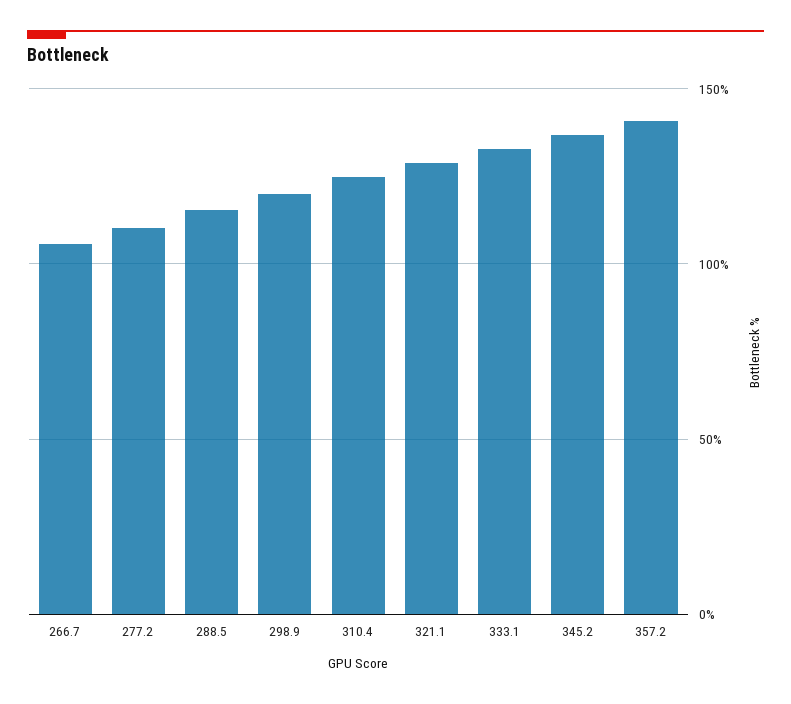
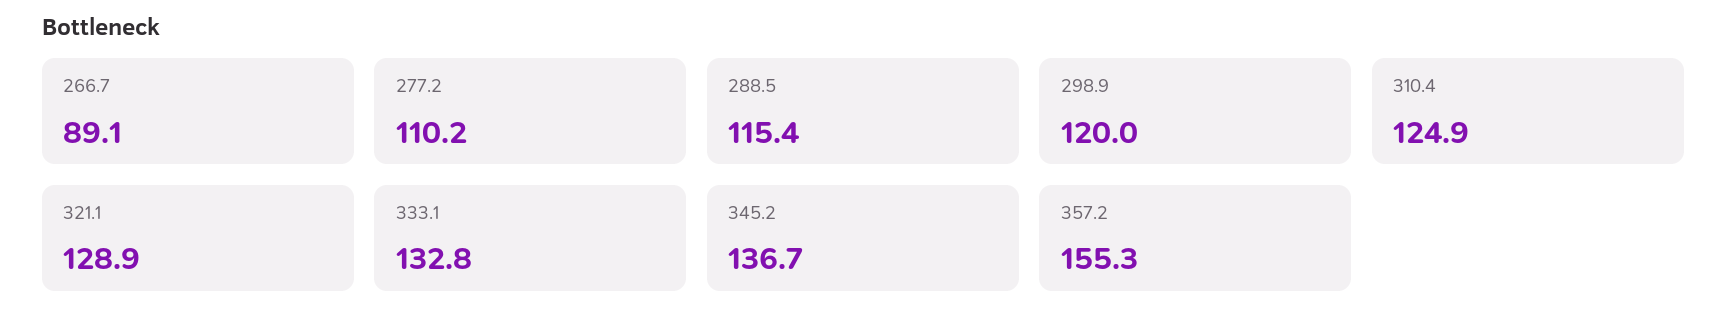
266.7: 105 -> 89.1
357.2: 140 -> 155.3

